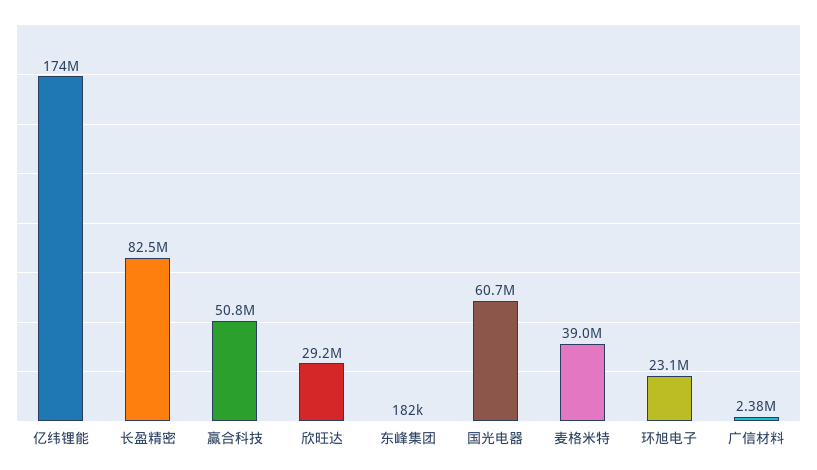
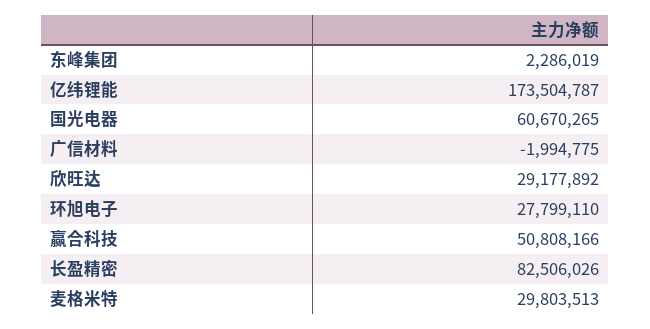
东峰集团: 182000 -> 2286019
麦格米特: 39000000 -> 29803513
环旭电子: 23100000 -> 27799110
广信材料: 2380000 -> -1994775

